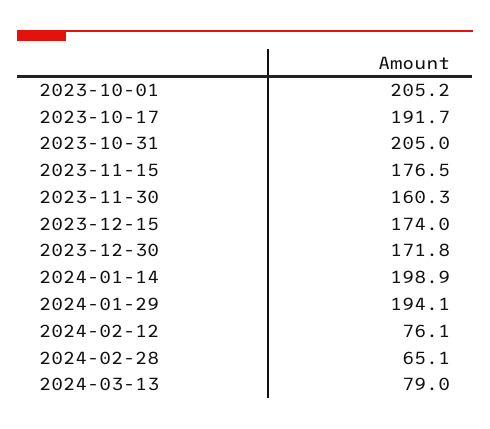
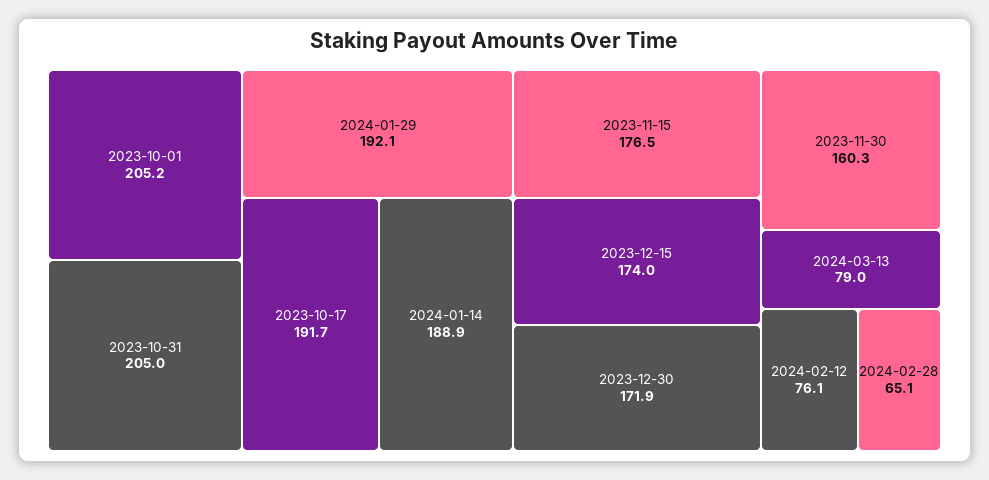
2023-12-30: 171.8 -> 171.9
2024-01-14: 198.9 -> 188.9
2024-01-29: 194.1 -> 192.1

